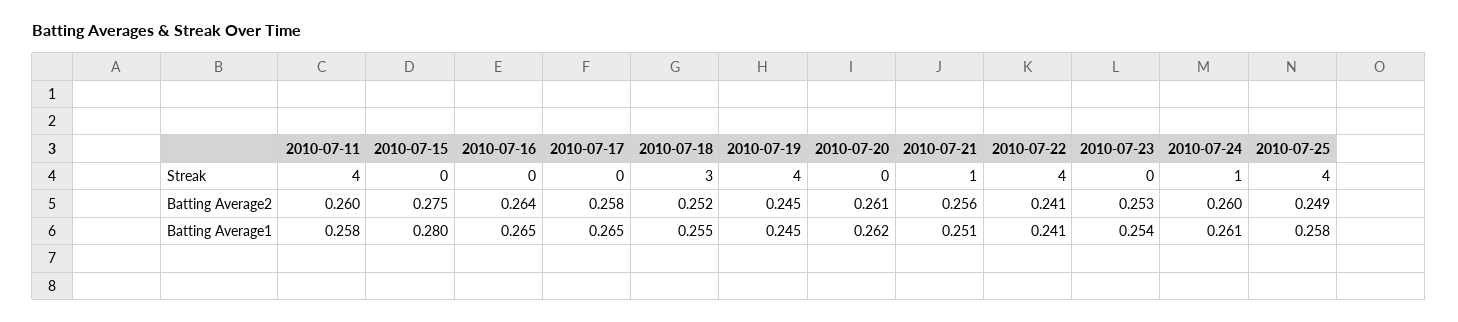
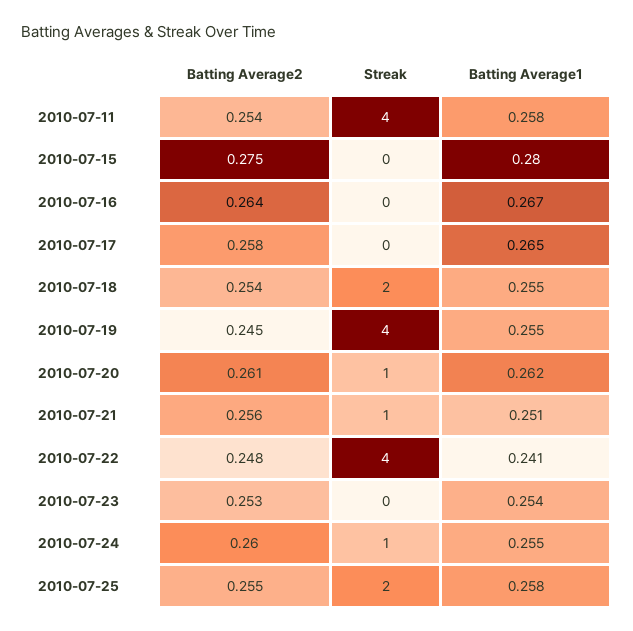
2010-07-18, Streak: 3 -> 2
2010-07-20, Streak: 0 -> 1
2010-07-25, Streak: 4 -> 2
2010-07-11, Batting Average2: 0.26 -> 0.254
2010-07-18, Batting Average2: 0.252 -> 0.254
2010-07-22, Batting Average2: 0.241 -> 0.248
2010-07-25, Batting Average2: 0.249 -> 0.255
2010-07-16, Batting Average1: 0.265 -> 0.267
2010-07-19, Batting Average1: 0.245 -> 0.255
2010-07-24, Batting Average1: 0.261 -> 0.255

